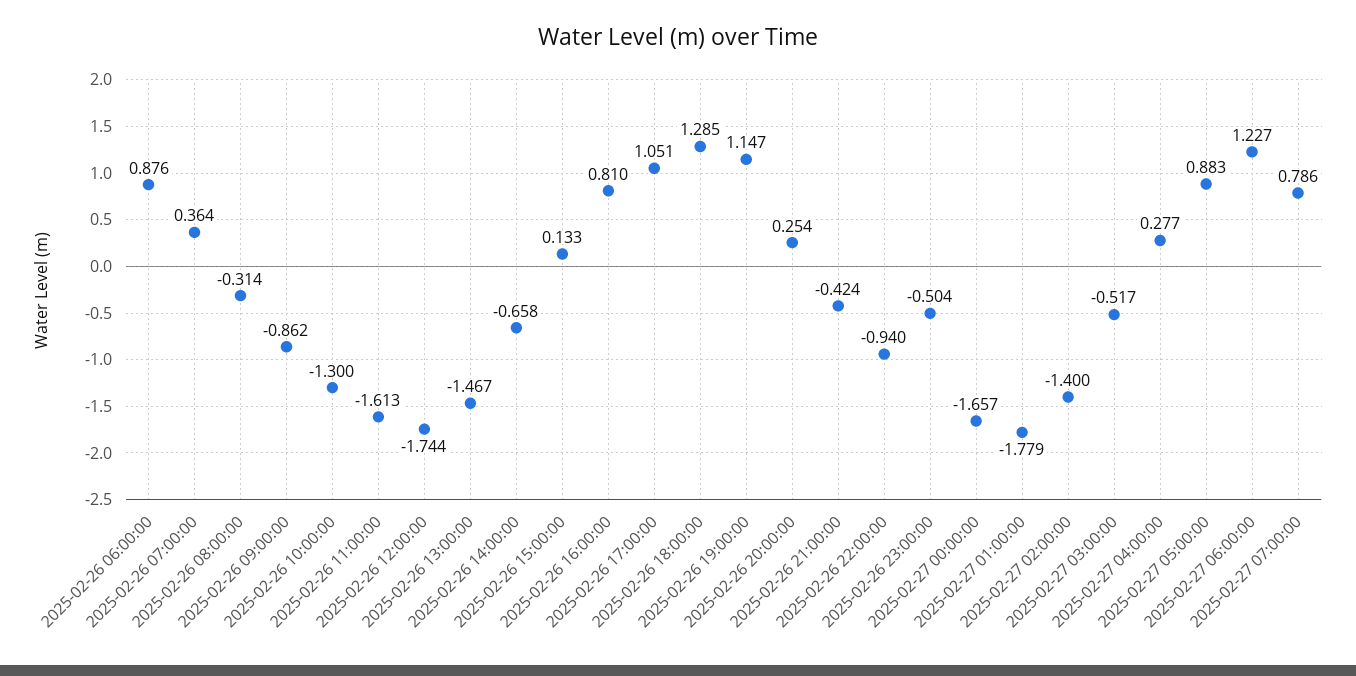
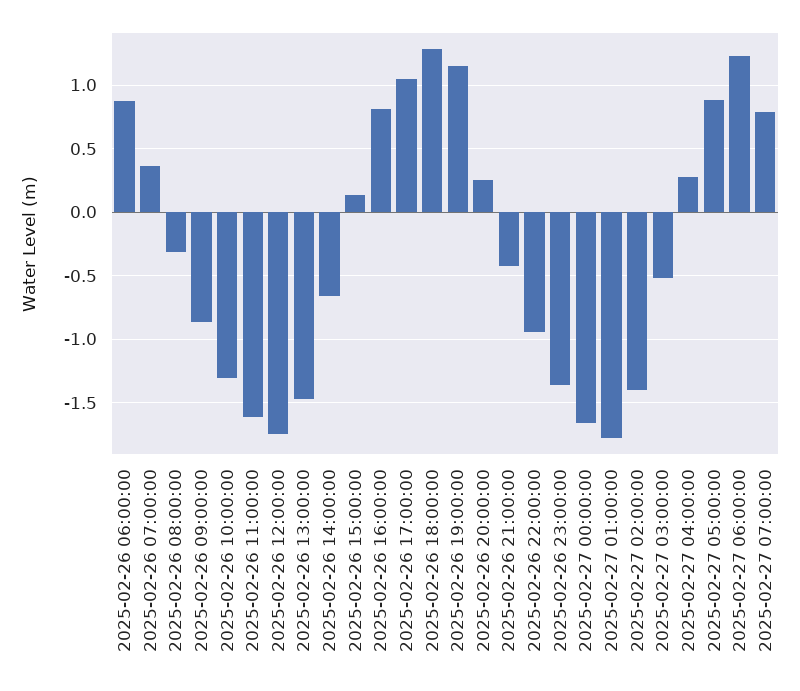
2025-02-26 23:00:00: -0.504 -> -1.35

